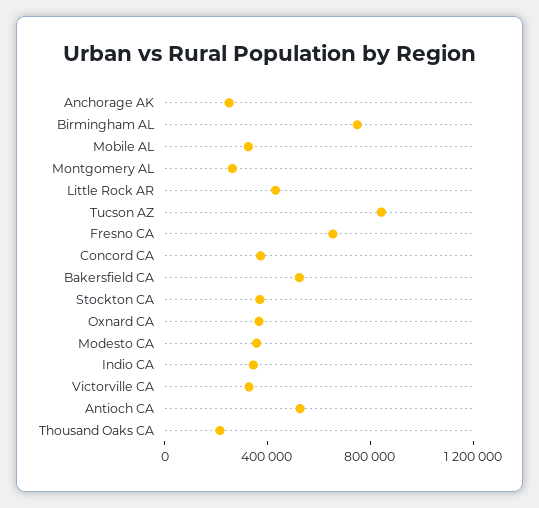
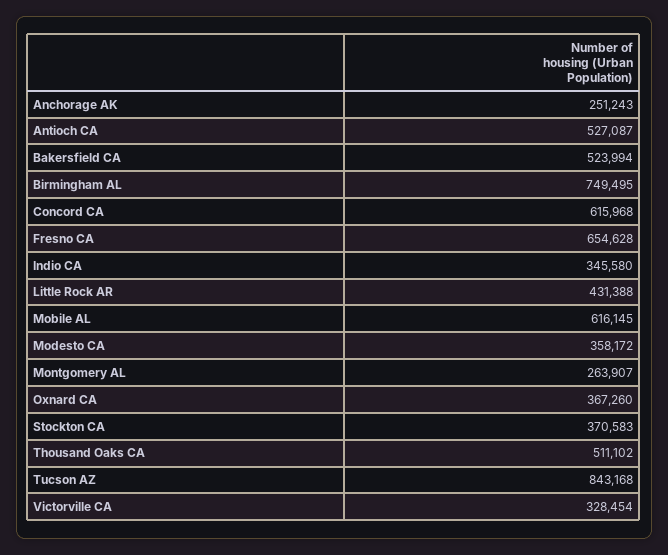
Mobile AL: 300000 -> 616145
Concord CA: 400000 -> 615968
Thousand Oaks CA: 200000 -> 511102

